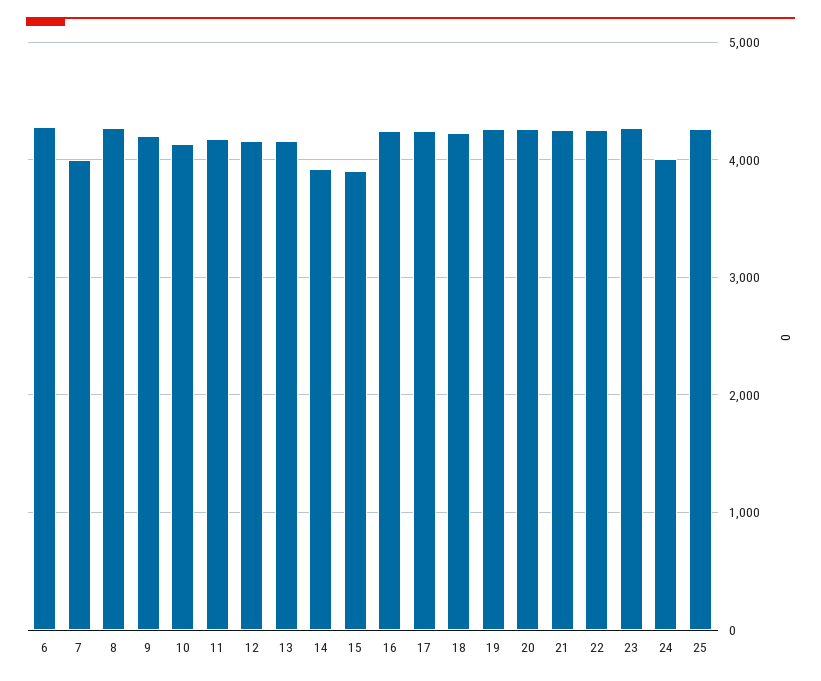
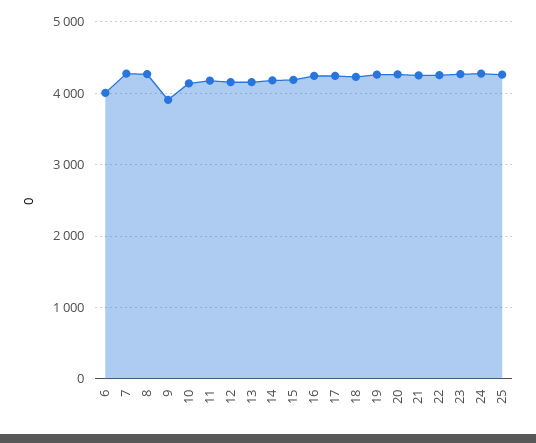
6: 4300 -> 4000
7: 4000 -> 4300
9: 4200 -> 3900
14: 3900 -> 4200
15: 3900 -> 4200
24: 4000 -> 4300

